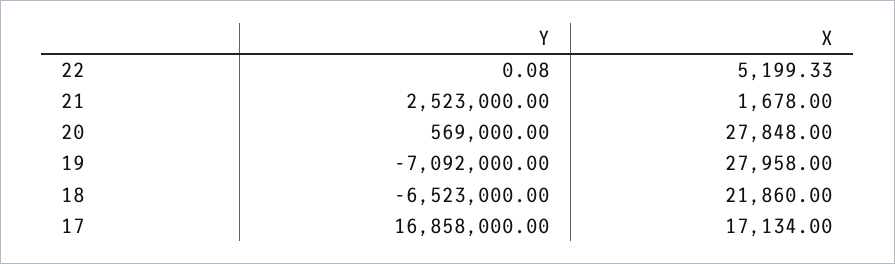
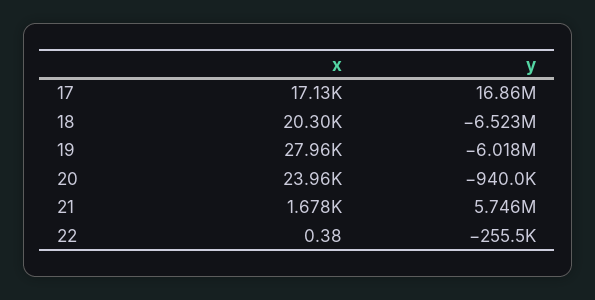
Y, 22: 0.08 -> -255500
X, 22: 5199.33 -> 0.38
Y, 21: 2523000 -> 5746000
Y, 20: 569000 -> -940000
X, 20: 27848 -> 23960
Y, 19: -7092000 -> -6018000
X, 18: 21860 -> 20300

